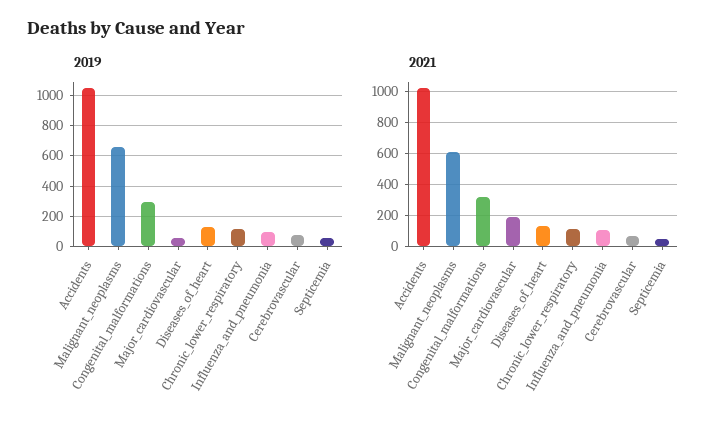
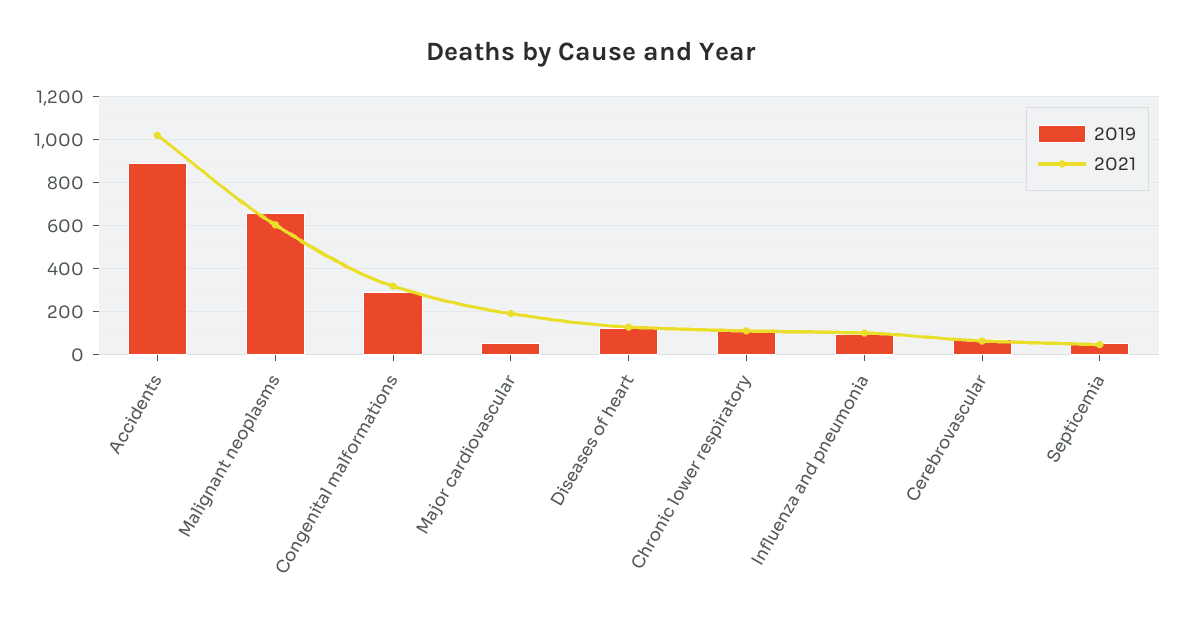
2019, Accidents: 1050 -> 900

